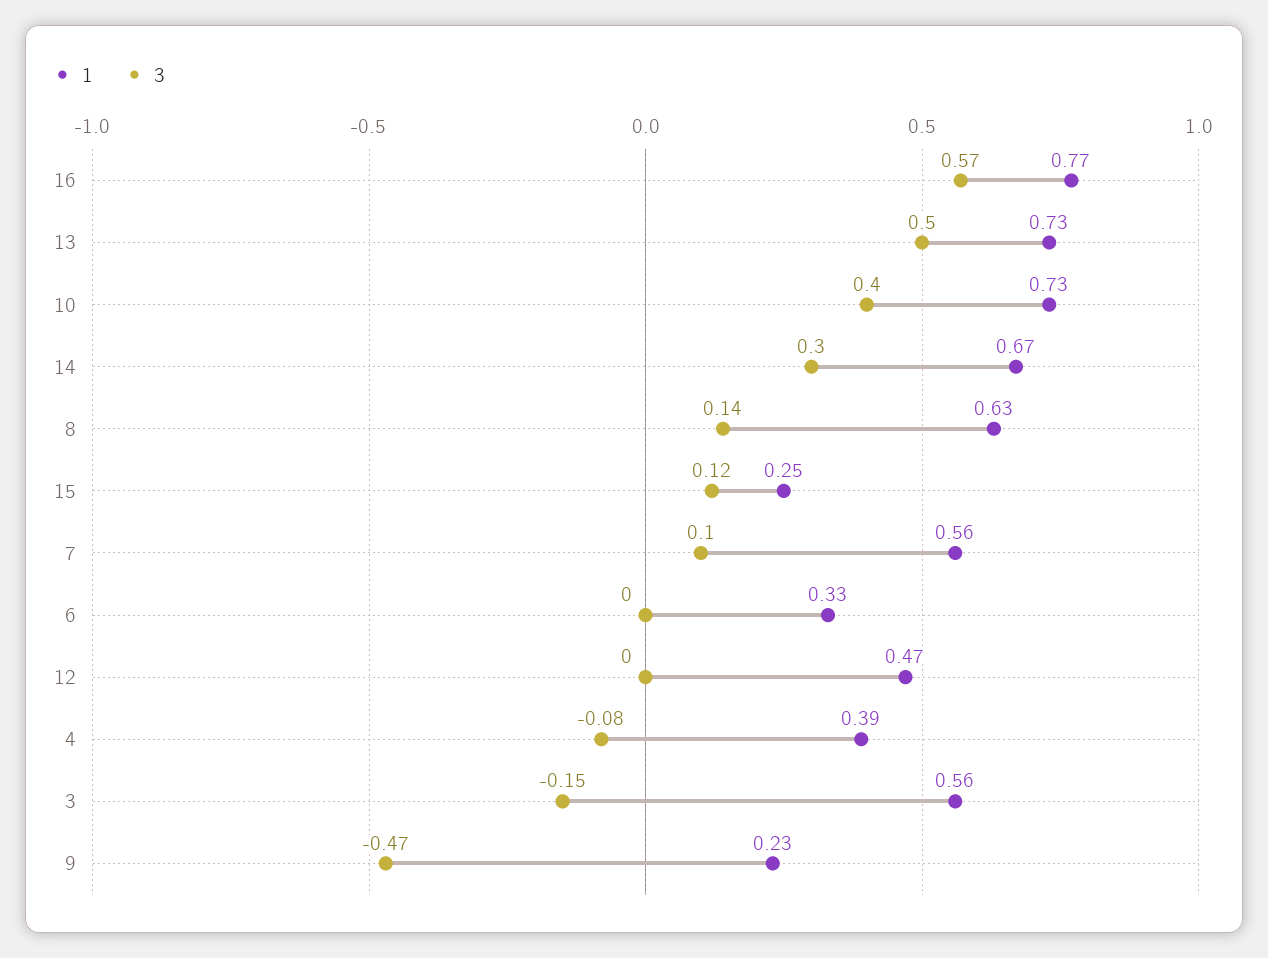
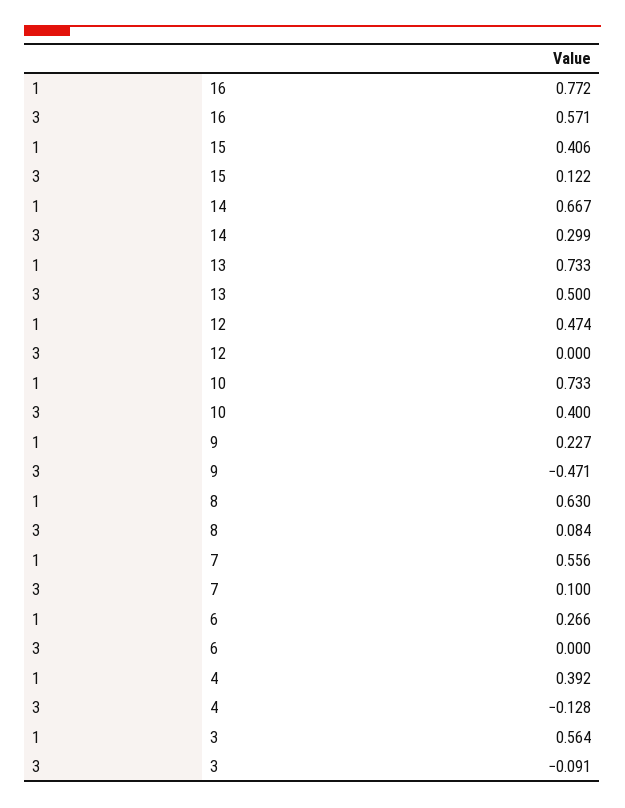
3, 8: 0.14 -> 0.084
1, 15: 0.25 -> 0.406
1, 6: 0.33 -> 0.266
3, 4: -0.08 -> -0.128
3, 3: -0.15 -> -0.091

